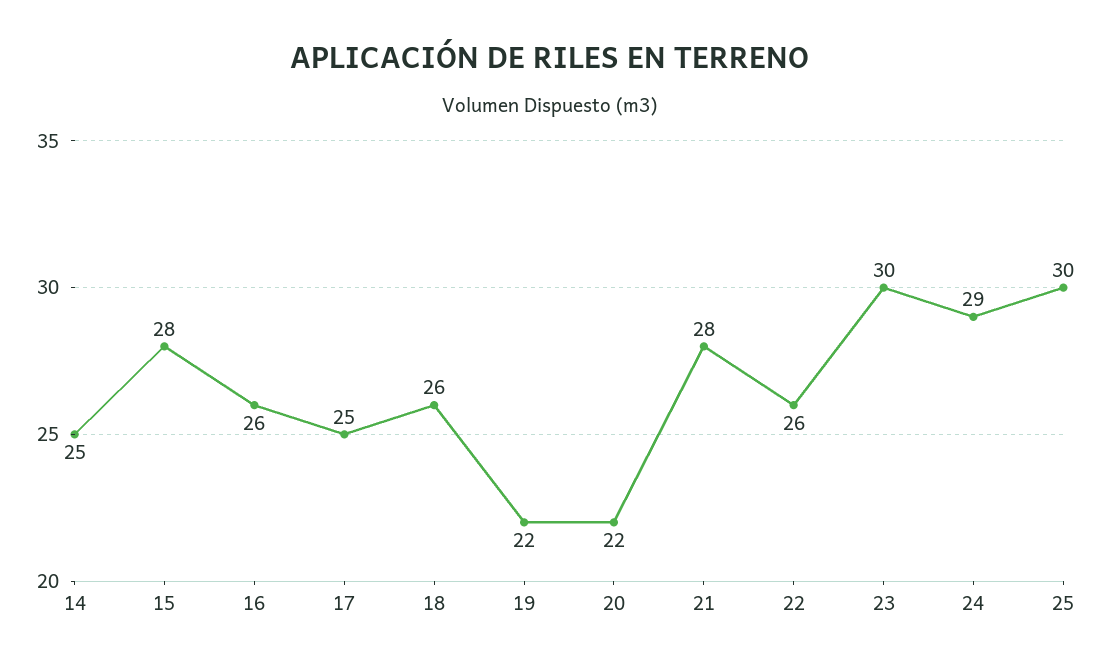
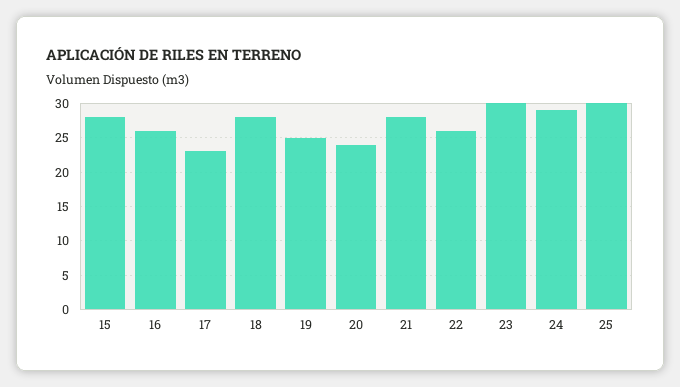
14: 25 -> none
17: 25 -> 23
18: 26 -> 28
19: 22 -> 25
20: 22 -> 24

